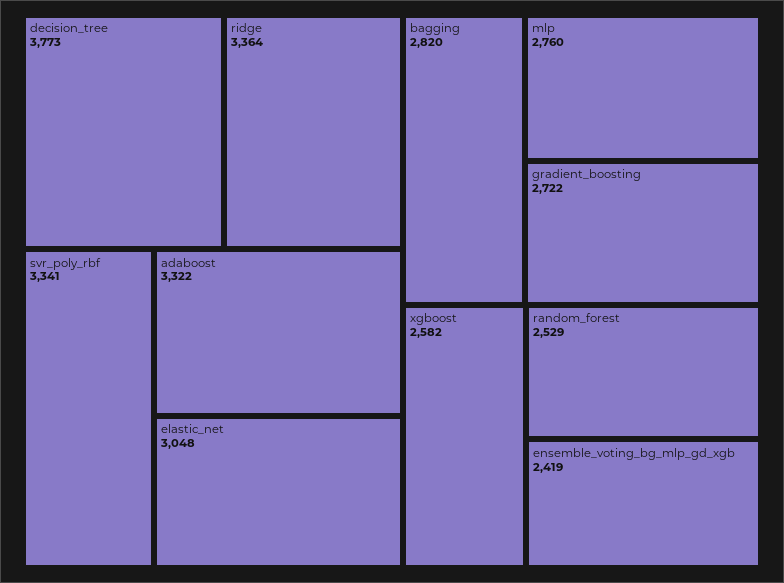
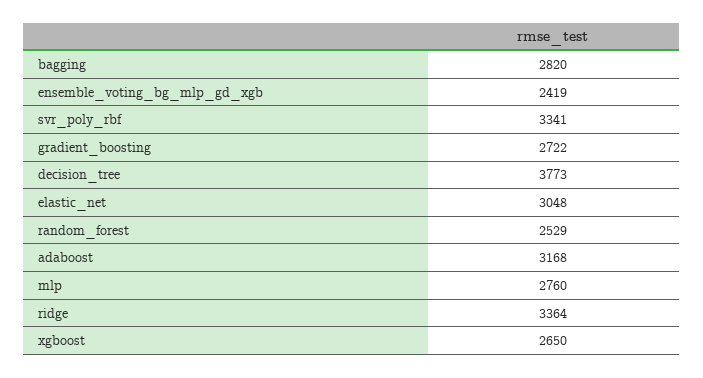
adaboost: 3322 -> 3168
xgboost: 2582 -> 2650

